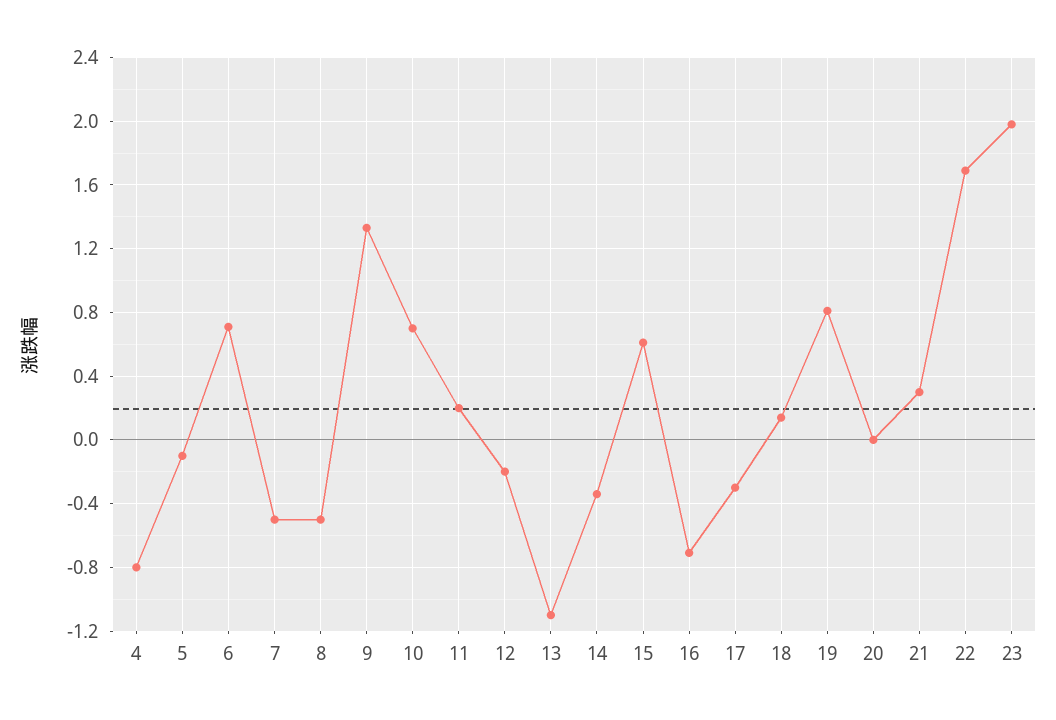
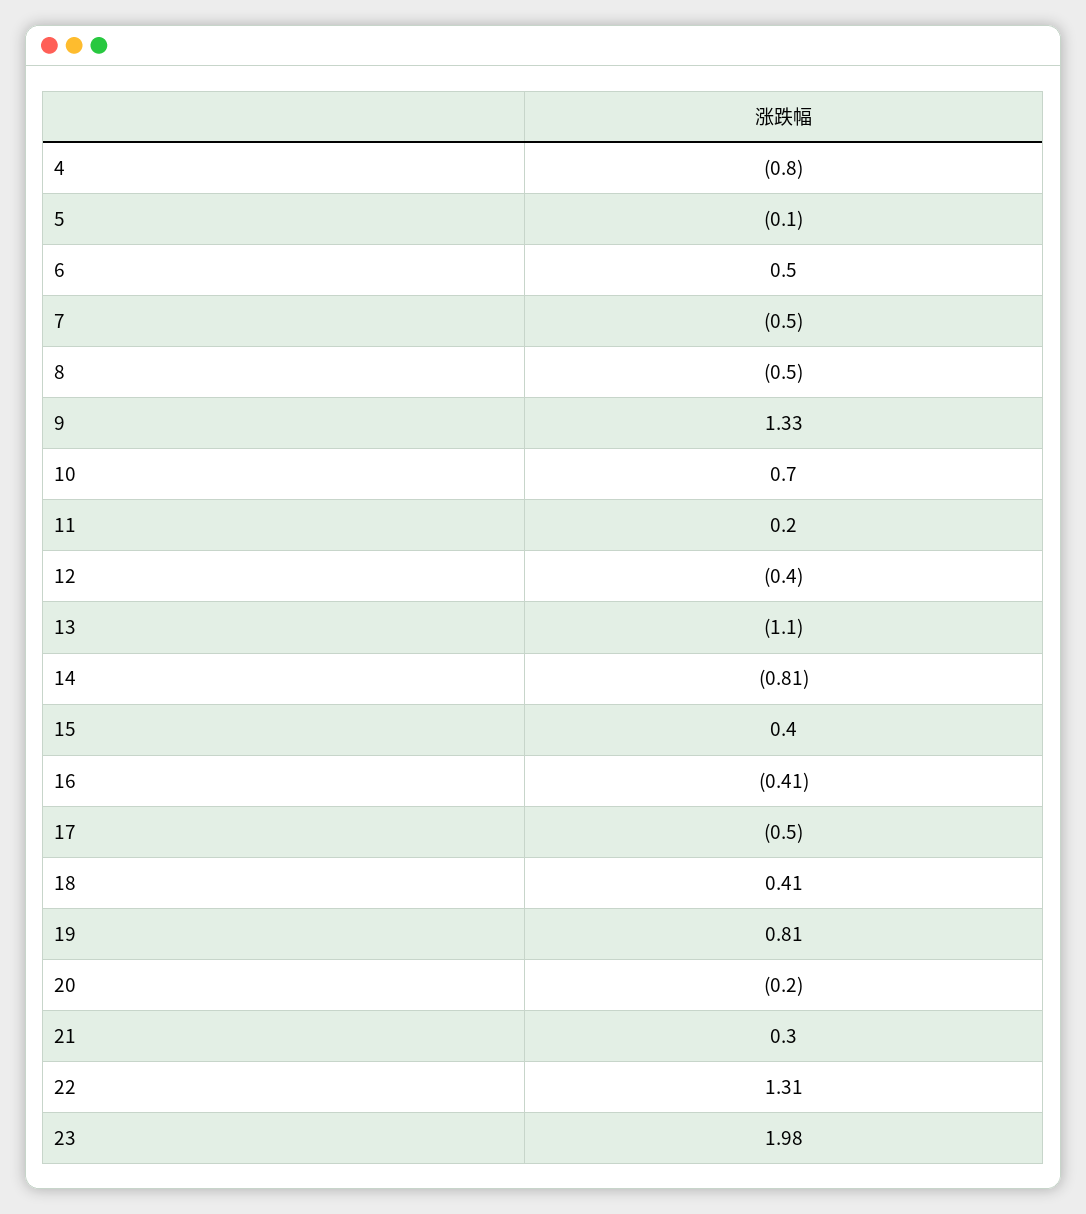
6: 0.7 -> 0.5
12: -0.2 -> -0.4
14: -0.35 -> -0.81
15: 0.6 -> 0.4
16: -0.7 -> -0.41
17: -0.3 -> -0.5
18: 0.15 -> 0.41
20: 0 -> -0.2
22: 1.7 -> 1.31

